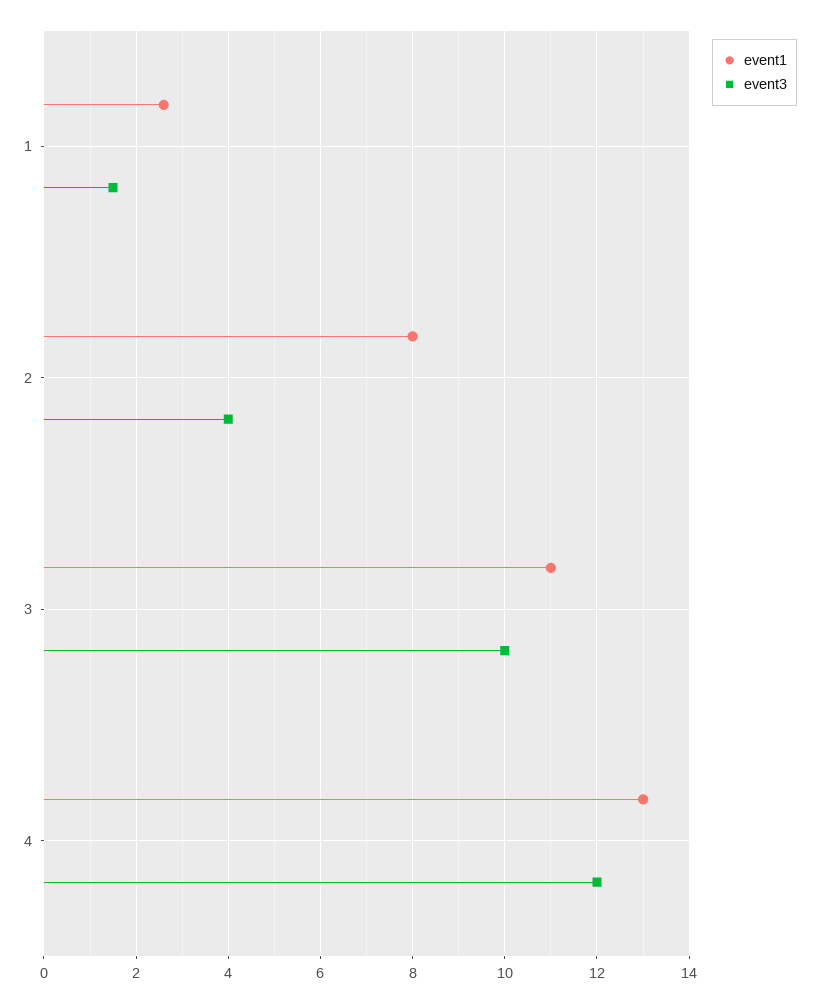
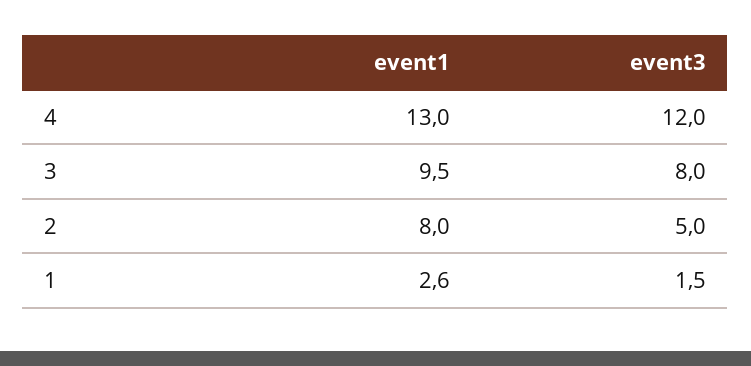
event3, 2: 4 -> 5
event1, 3: 11 -> 9.5
event3, 3: 10 -> 8

